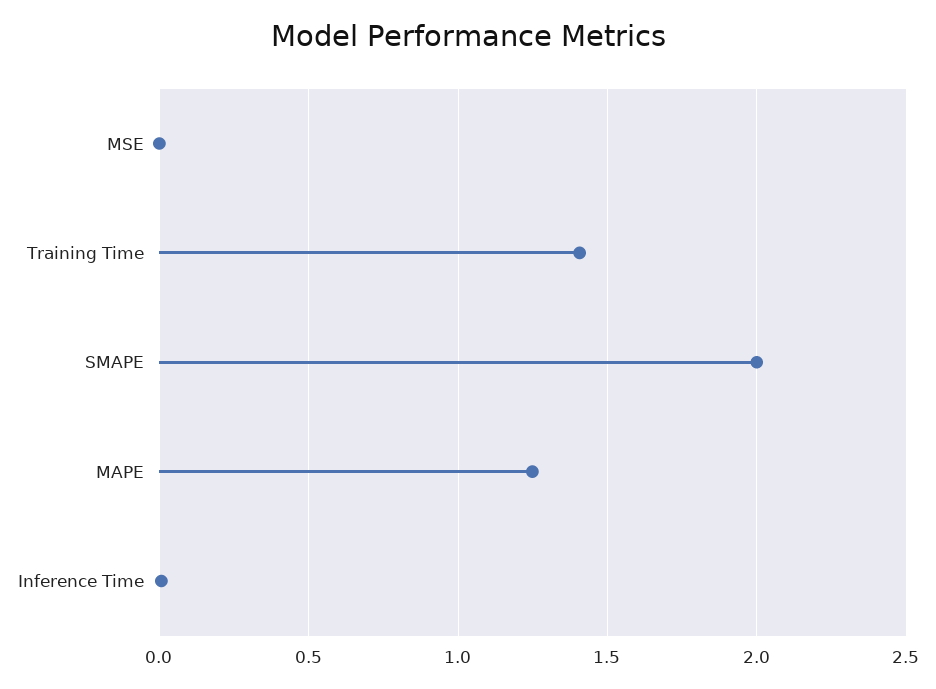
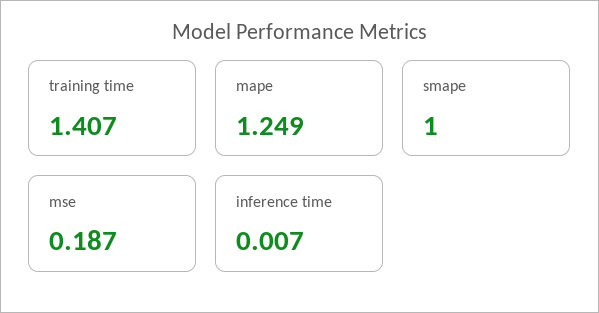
MSE: 0 -> 0.187
SMAPE: 2 -> 1

